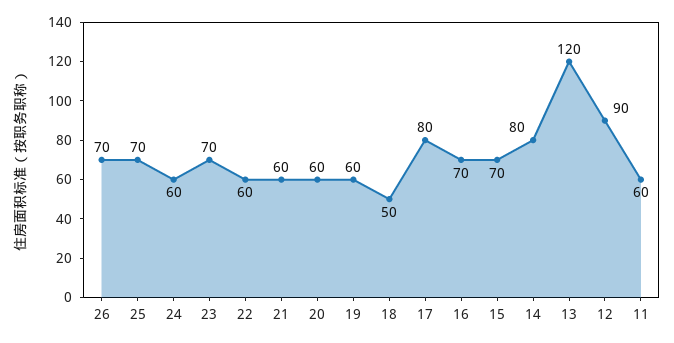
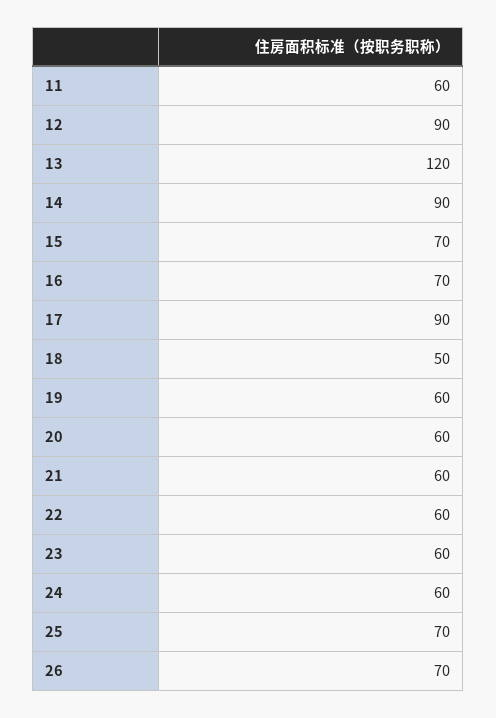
23: 70 -> 60
17: 80 -> 90
14: 80 -> 90

